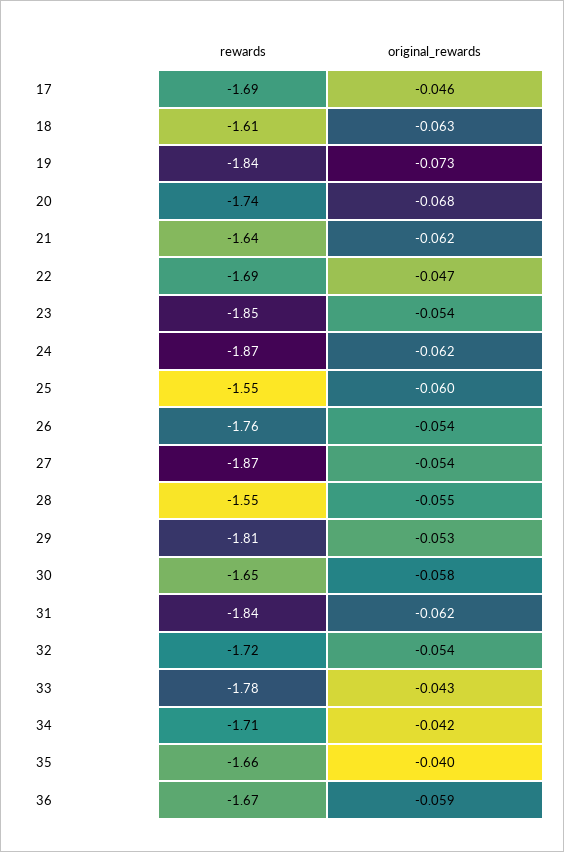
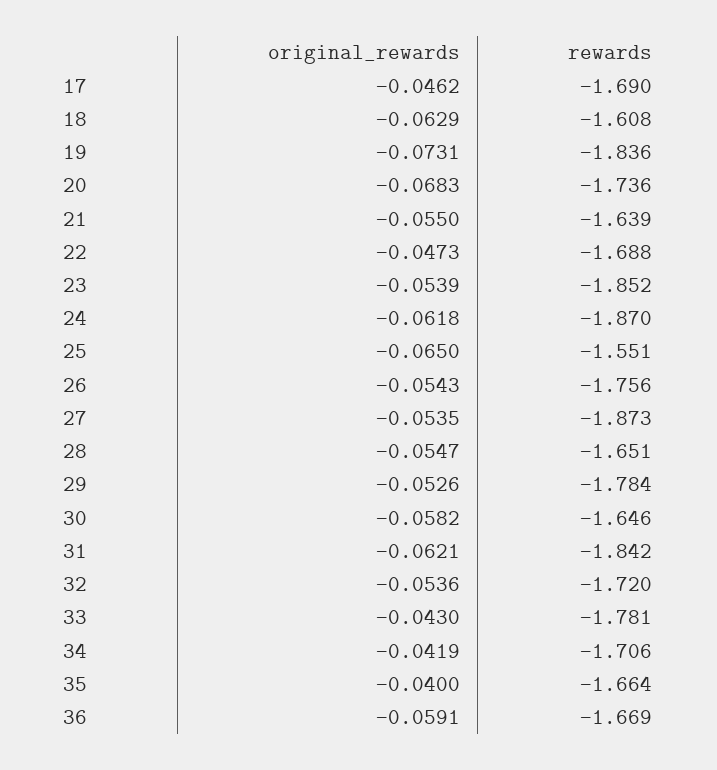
original_rewards, 21: -0.062 -> -0.055
original_rewards, 25: -0.06 -> -0.065
rewards, 28: -1.55 -> -1.651
rewards, 29: -1.81 -> -1.784

